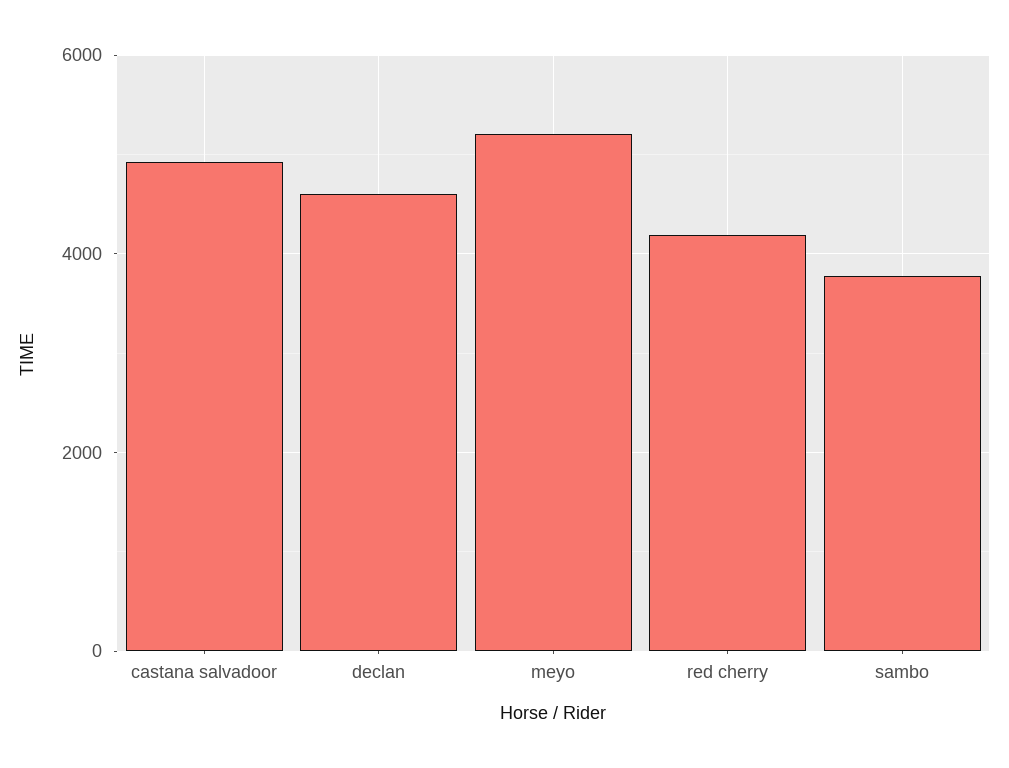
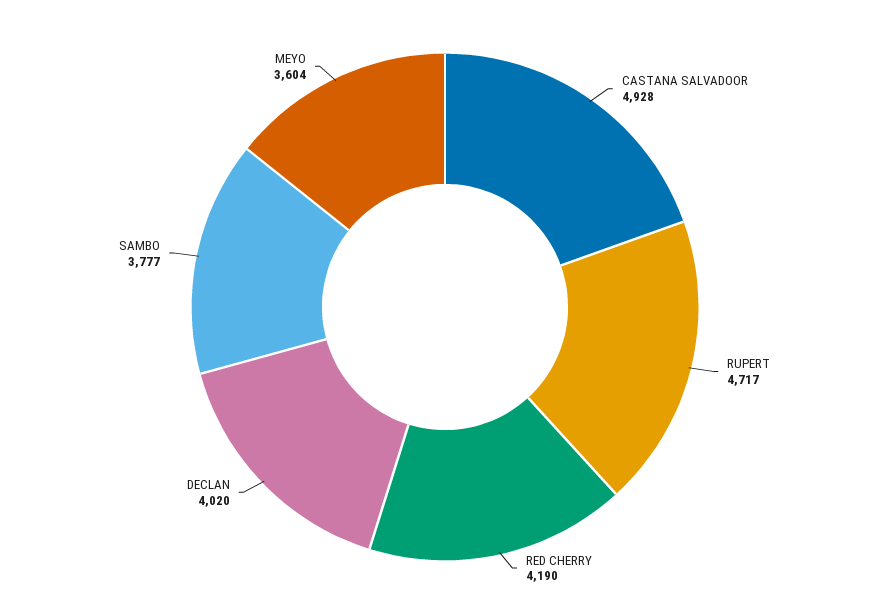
declan: 4600 -> 4020
meyo: 5200 -> 3604
RUPERT: none -> 4717

